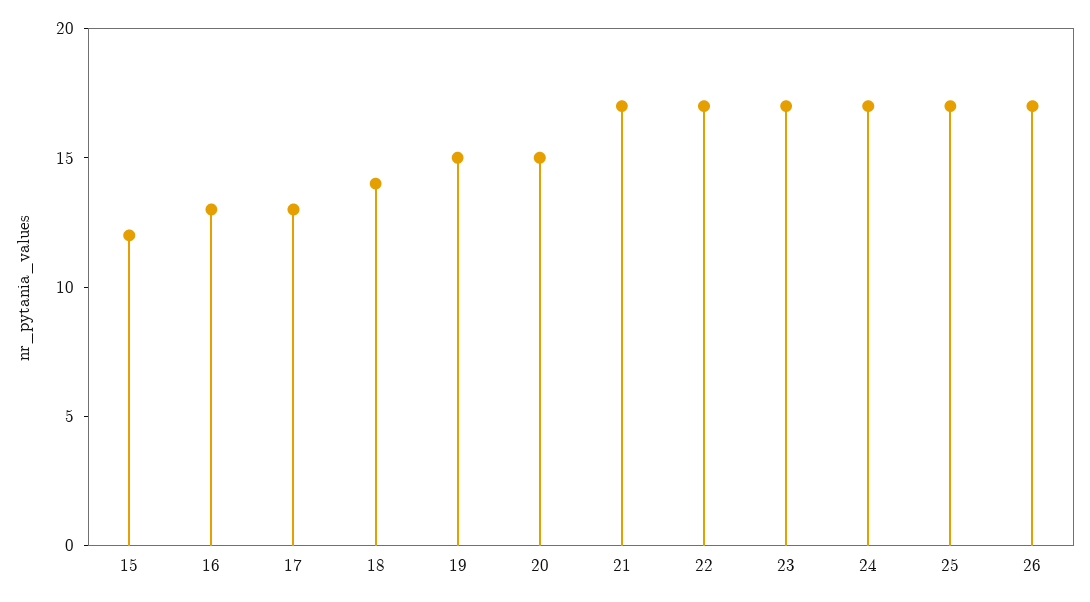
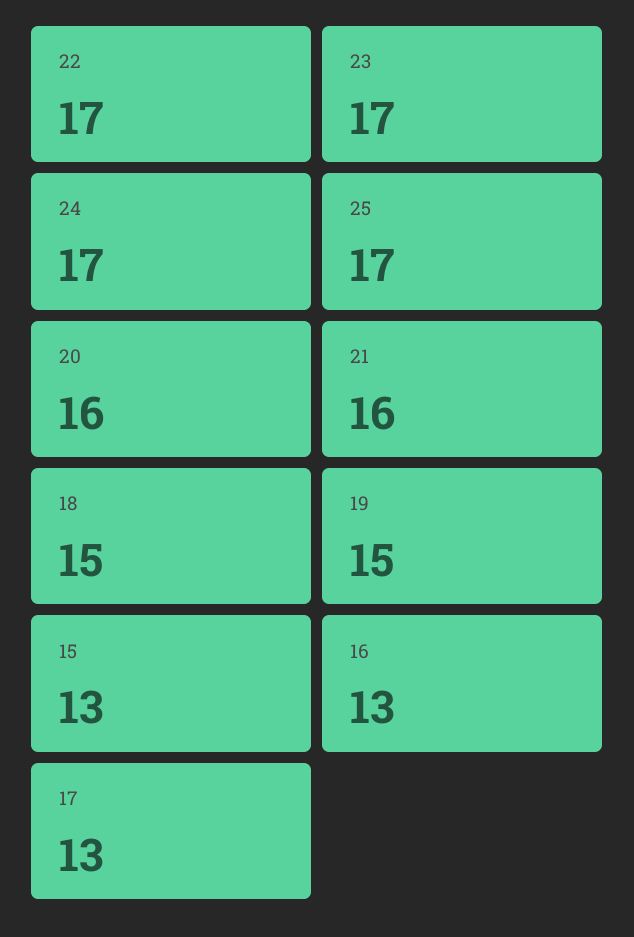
15: 12 -> 13
18: 14 -> 15
20: 15 -> 16
21: 17 -> 16
26: 17 -> none

